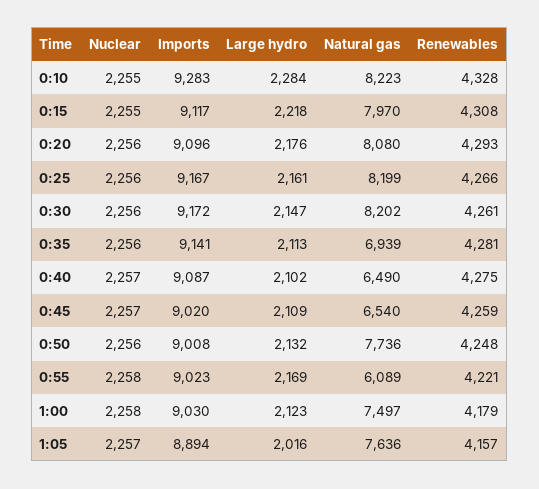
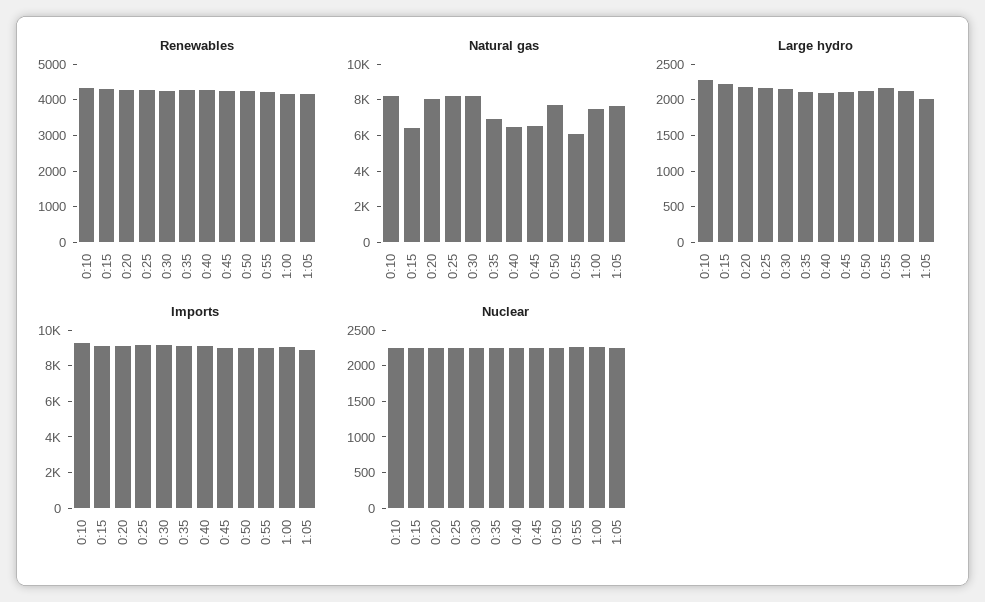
Natural gas, 0:15: 7970 -> 6500

